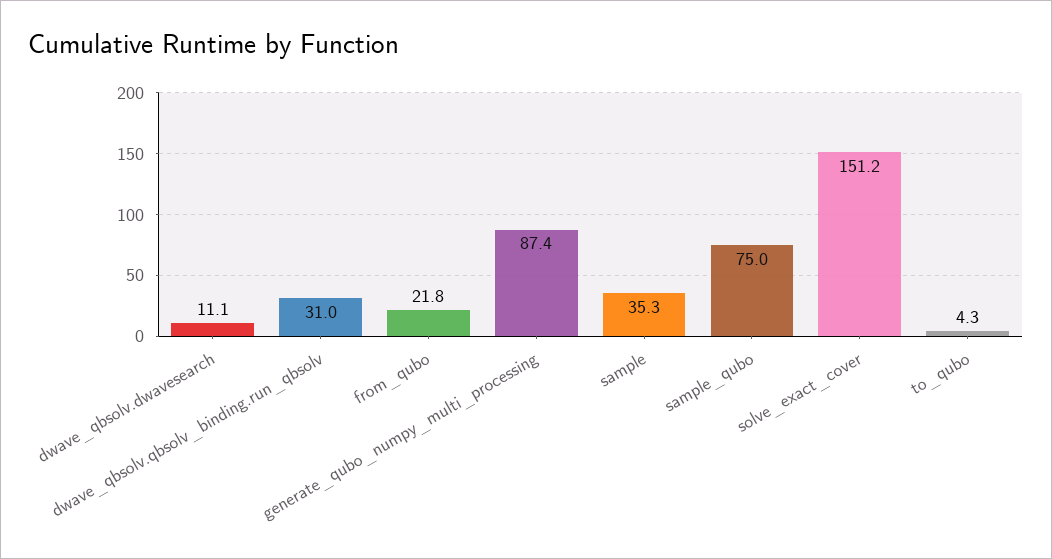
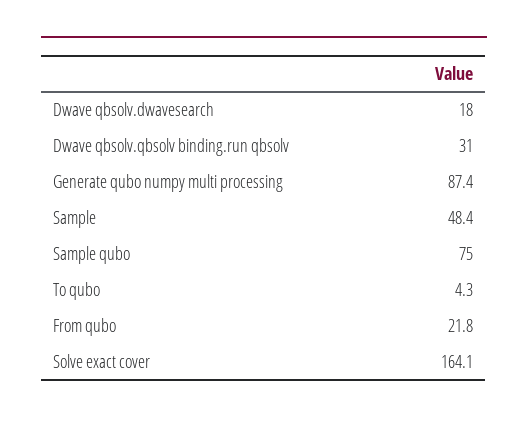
dwave_qbsolv.dwavesearch: 11.1 -> 18
sample: 35.3 -> 48.4
solve_exact_cover: 151.2 -> 164.1

